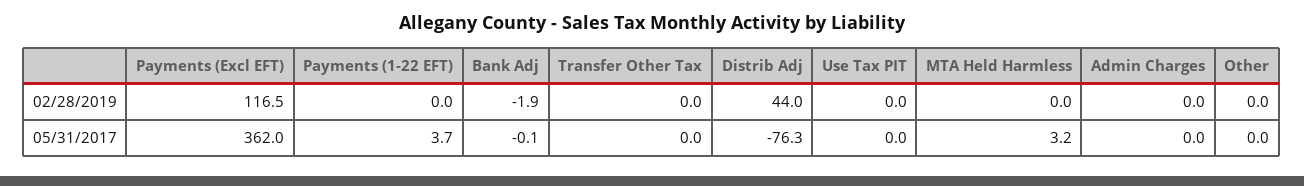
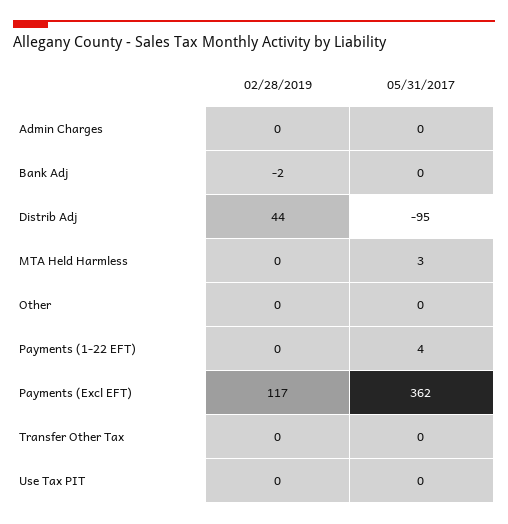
Distrib Adj, 05/31/2017: -76.3 -> -95

